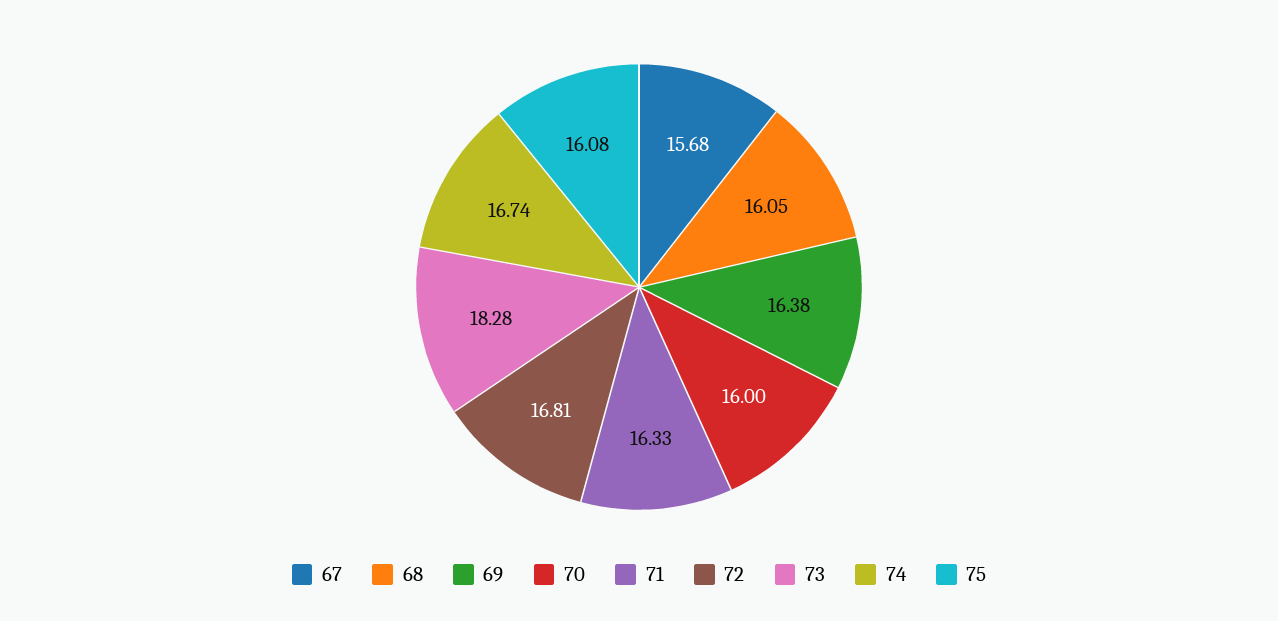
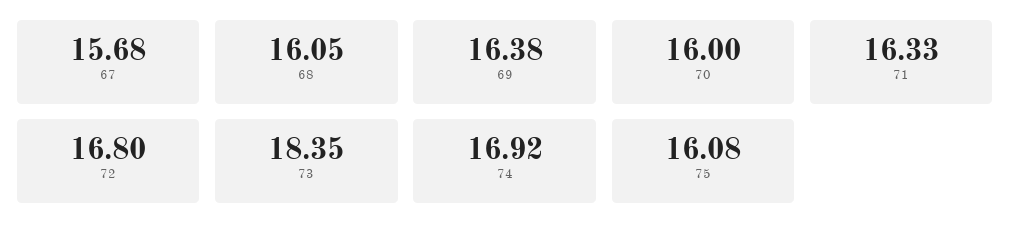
72: 16.81 -> 16.8
73: 18.28 -> 18.35
74: 16.74 -> 16.92

